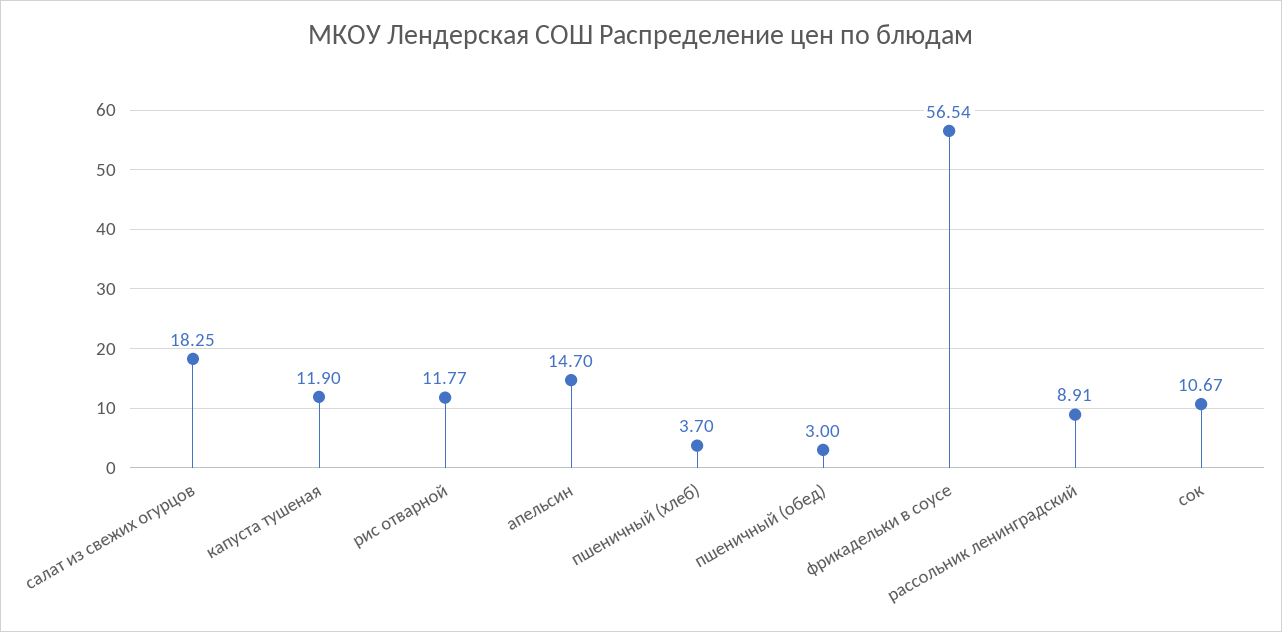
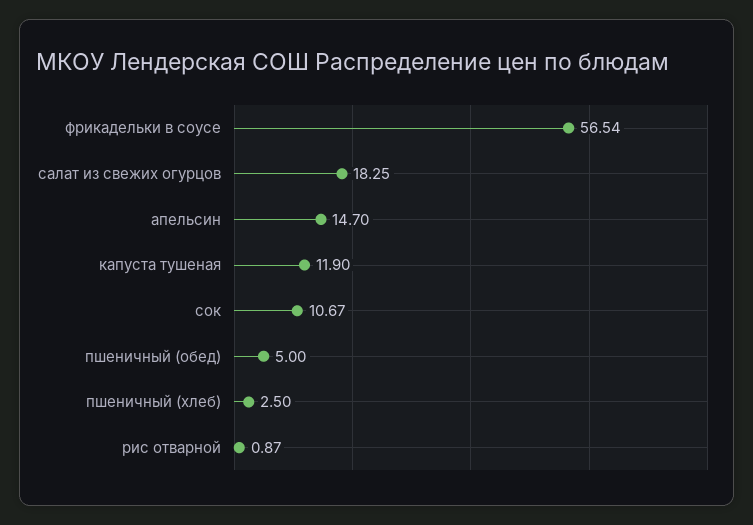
рис отварной: 11.77 -> 0.87
пшеничный (хлеб): 3.7 -> 2.5
пшеничный (обед): 3 -> 5
рассольник ленинградский: 8.91 -> none

